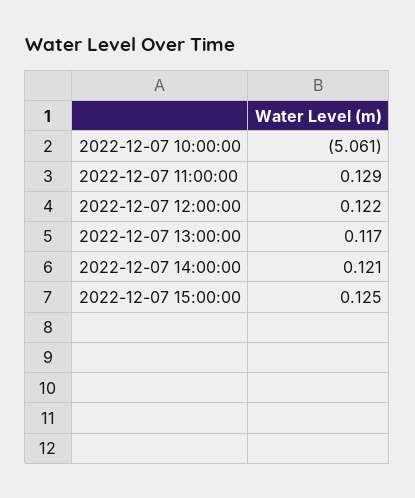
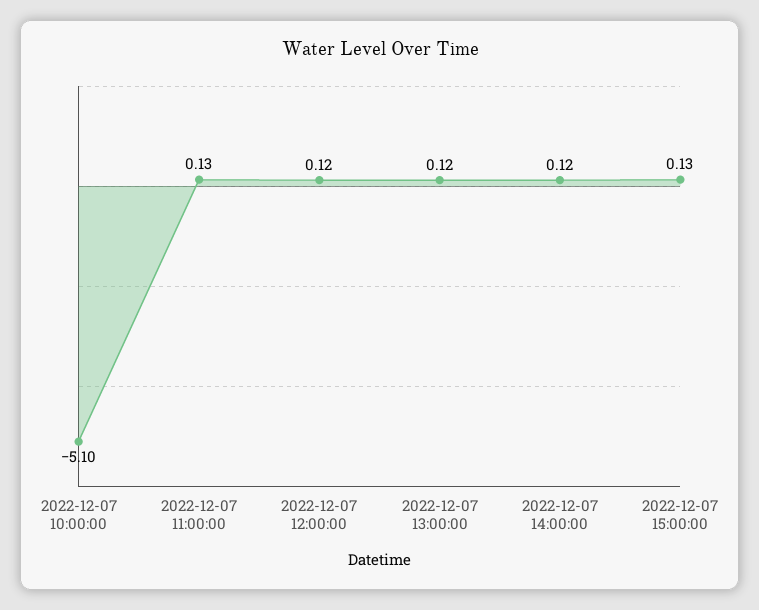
2022-12-07 10:00:00: -5.061 -> -5.1

